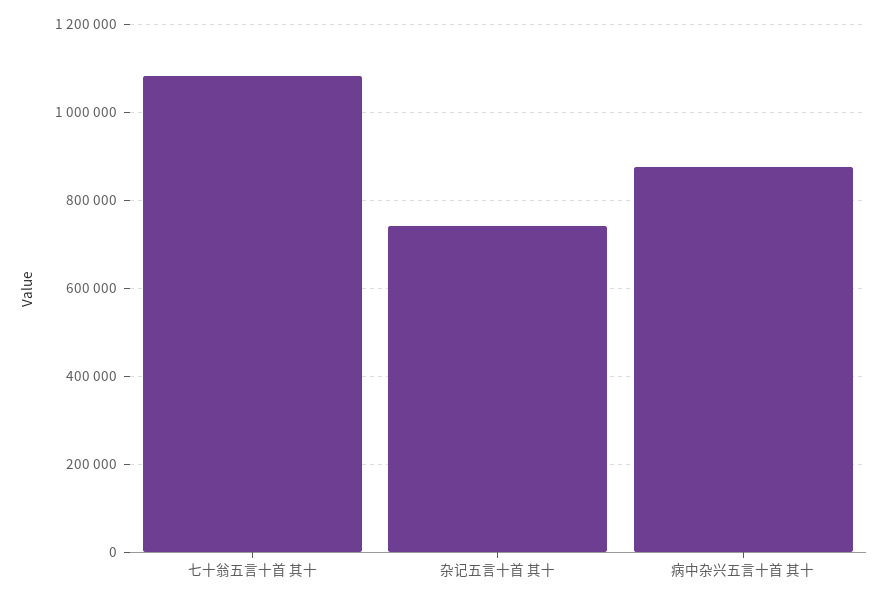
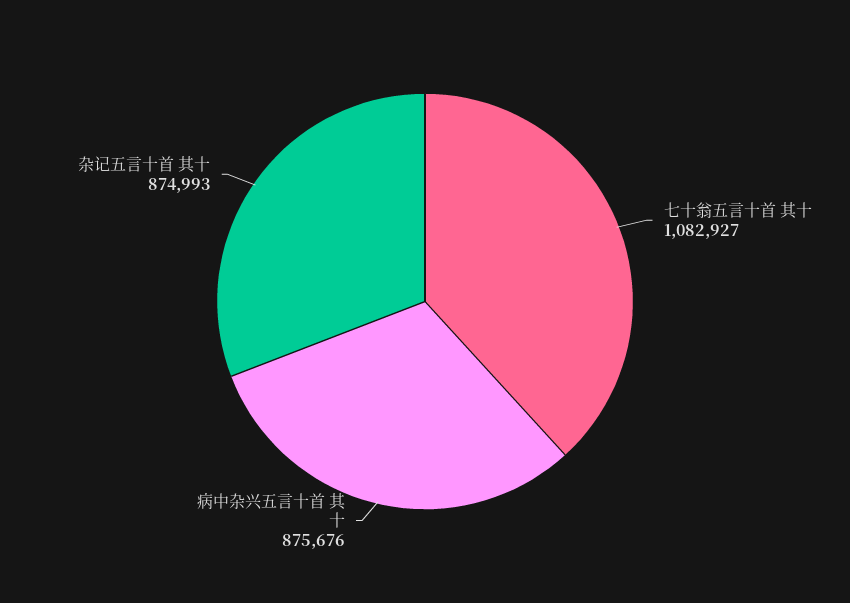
杂记五言十首 其十: 740000 -> 874993

